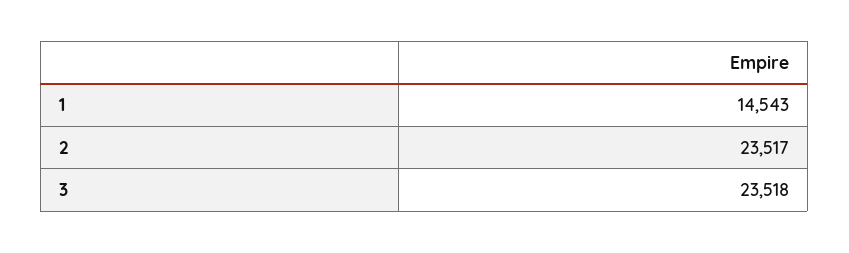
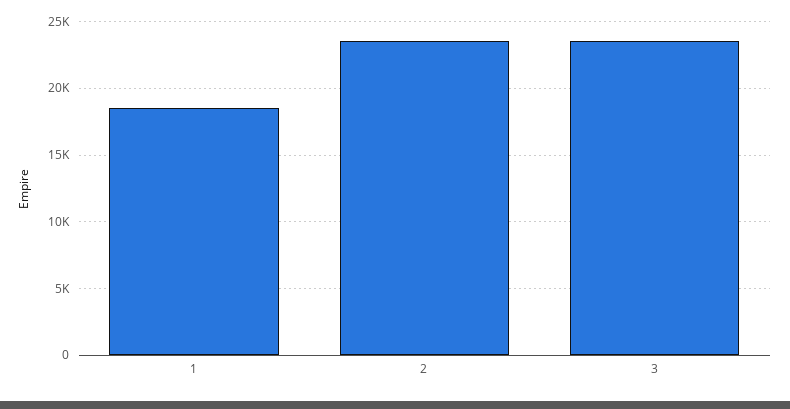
1: 14543 -> 18500

